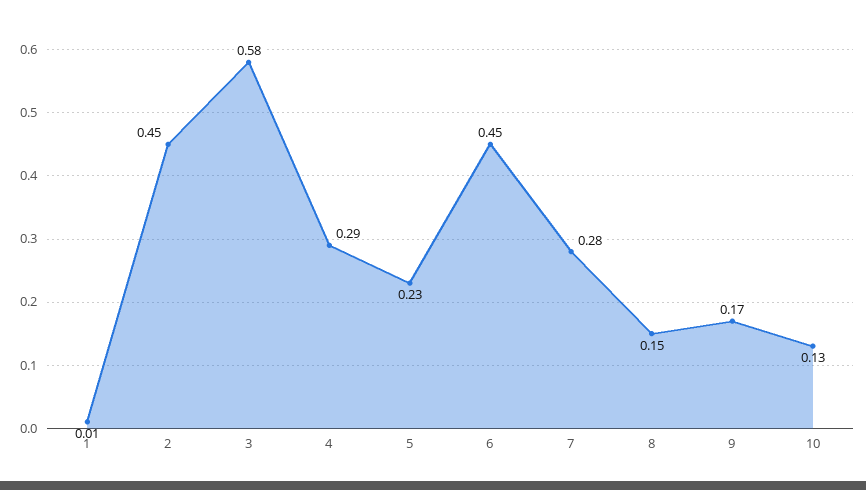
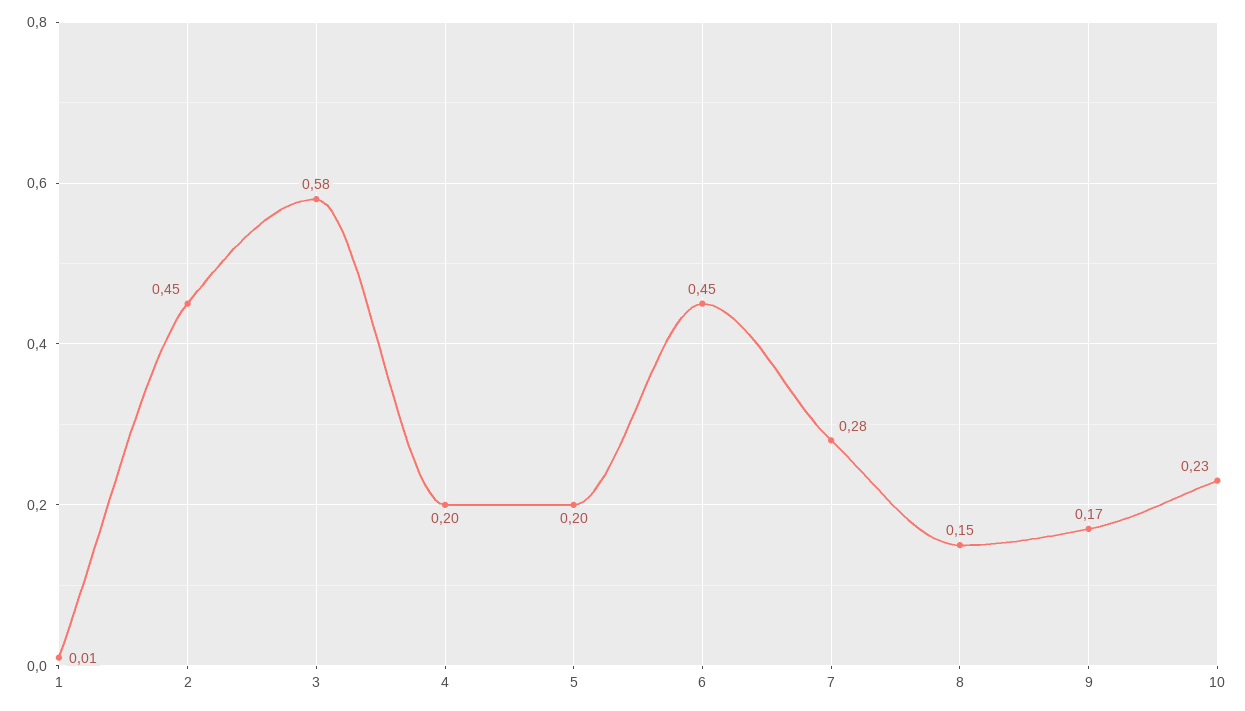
4: 0.29 -> 0.2
5: 0.23 -> 0.2
10: 0.13 -> 0.23

